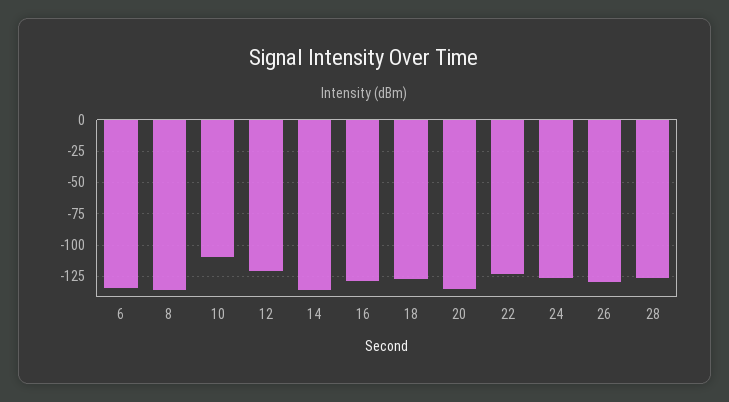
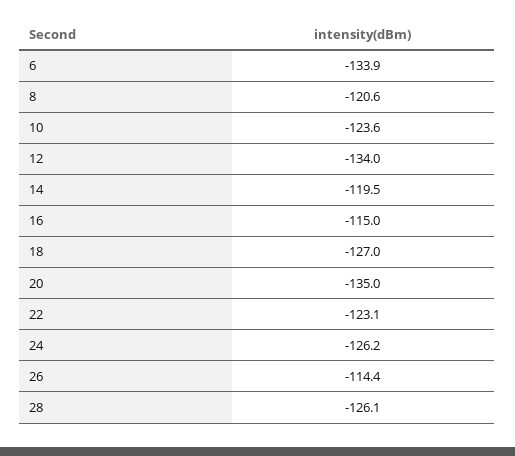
8: -135 -> -120.6
10: -110 -> -123.6
12: -120 -> -134
14: -135 -> -119.5
16: -130 -> -115
26: -130 -> -114.4

